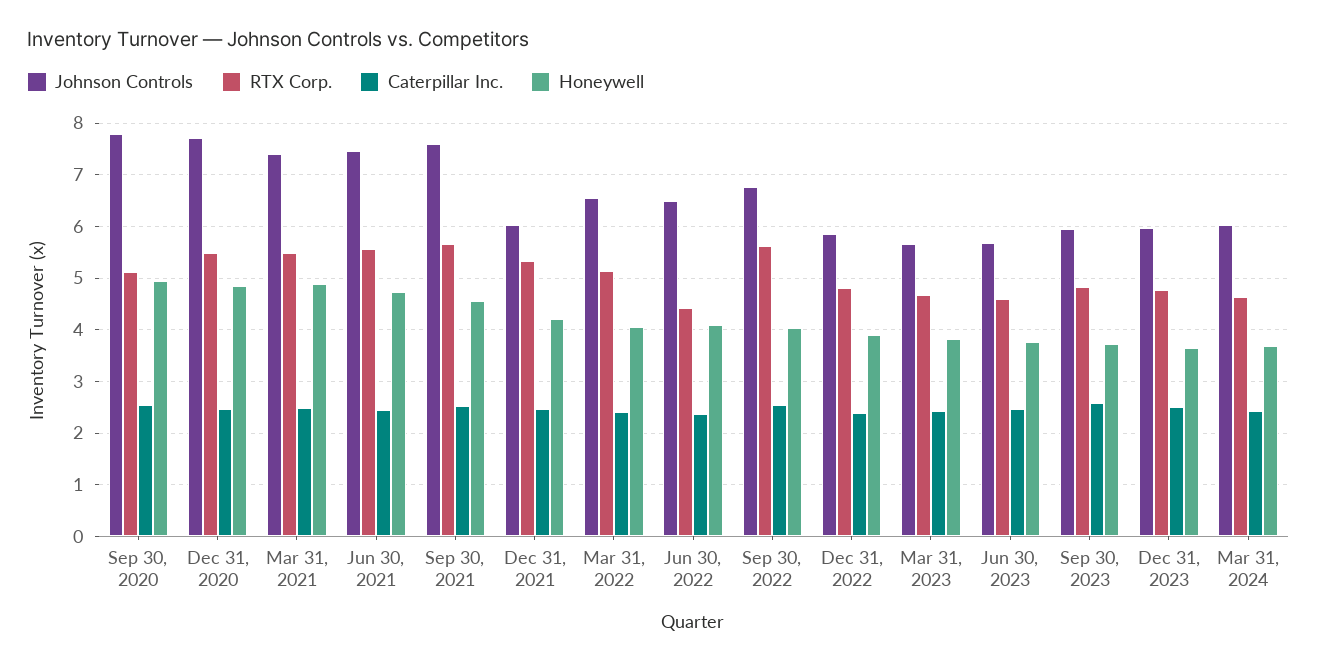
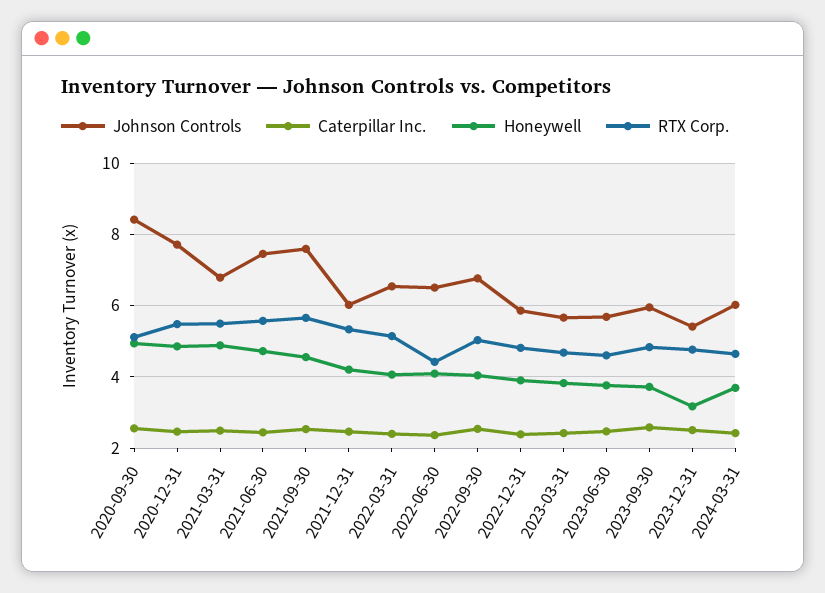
Johnson Controls, Sep 30, 2020: 7.8 -> 8.4
Johnson Controls, Mar 31, 2021: 7.4 -> 6.8
RTX Corp., Sep 30, 2022: 5.6 -> 5
Johnson Controls, Dec 31, 2023: 6 -> 5.4
Honeywell, Dec 31, 2023: 3.6 -> 3.2

